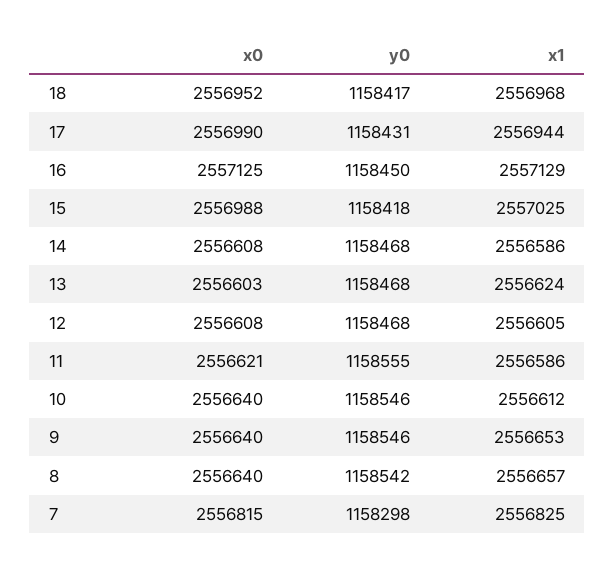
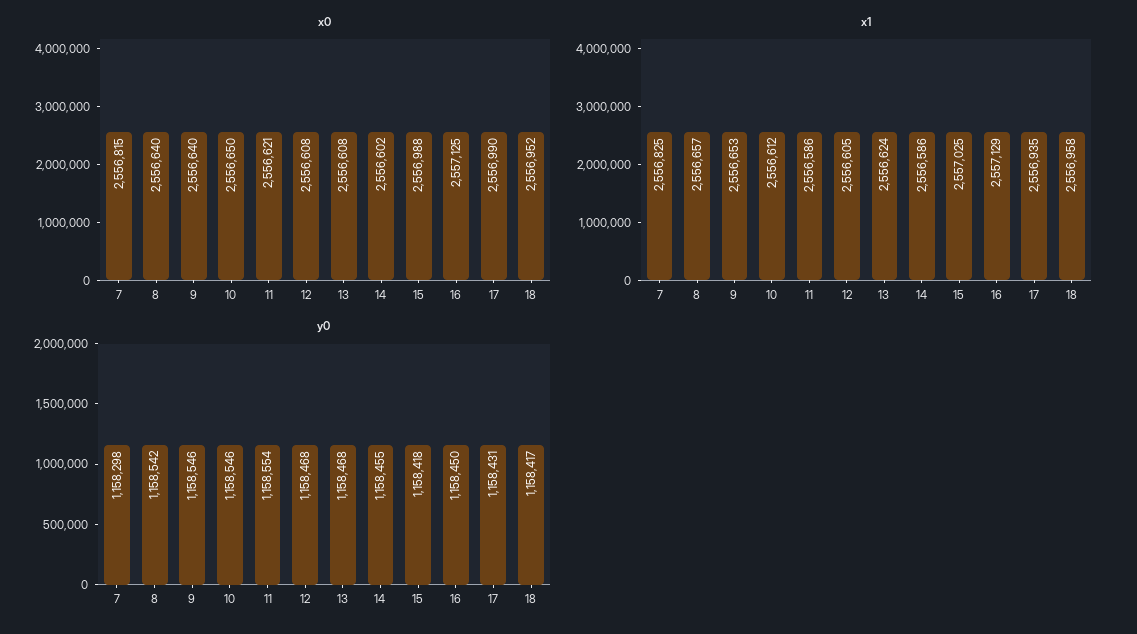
x1, 18: 2556968 -> 2556958
x1, 17: 2556944 -> 2556935
x0, 14: 2556608 -> 2556602
y0, 14: 1158468 -> 1158455
x0, 13: 2556603 -> 2556608
y0, 11: 1158555 -> 1158554
x0, 10: 2556640 -> 2556650

